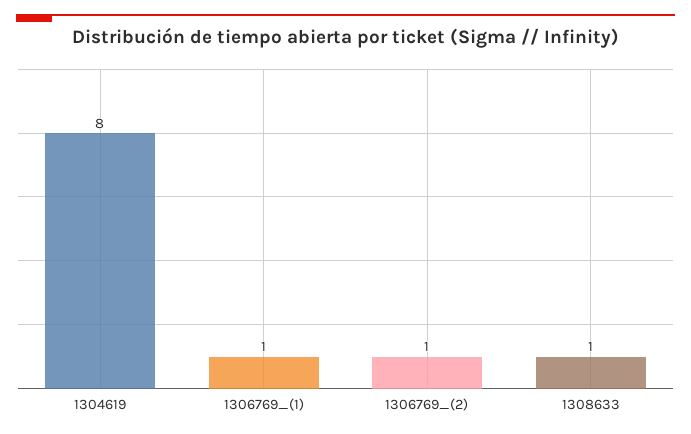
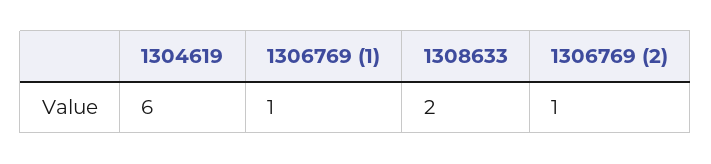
1304619: 8 -> 6
1308633: 1 -> 2

